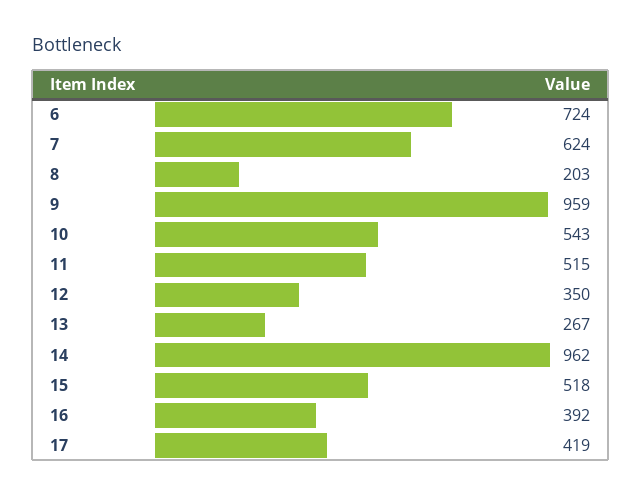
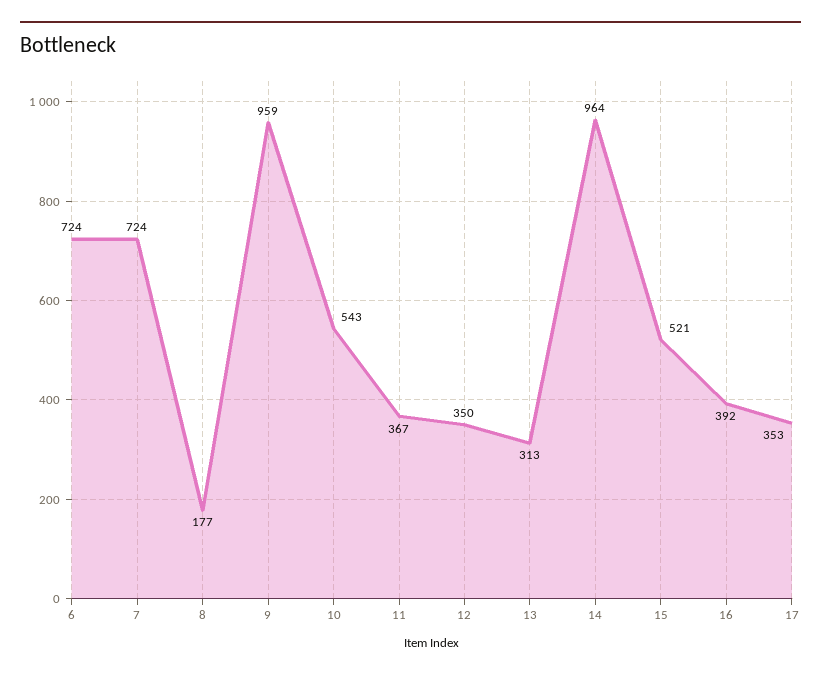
7: 624 -> 724
8: 203 -> 177
11: 515 -> 367
13: 267 -> 313
14: 962 -> 964
15: 518 -> 521
17: 419 -> 353

